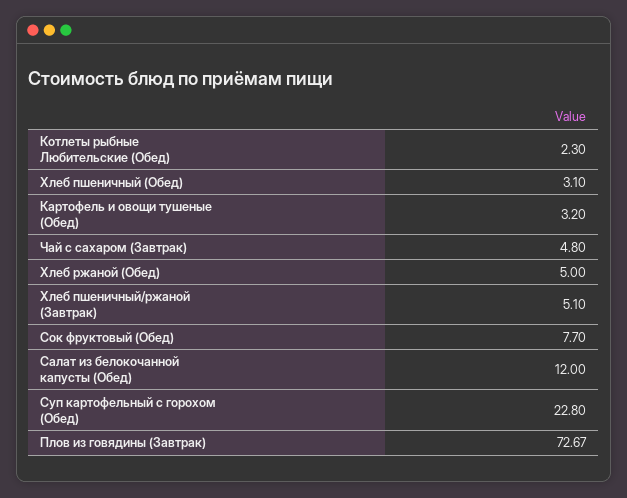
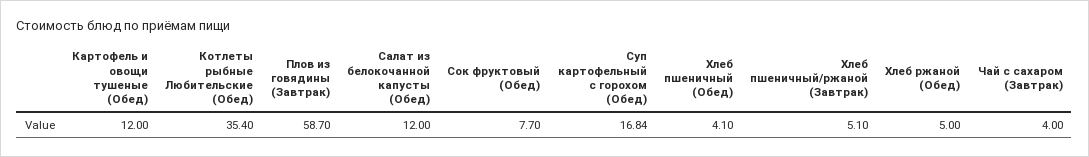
Котлеты рыбные Любительские (Обед): 2.3 -> 35.4
Хлеб пшеничный (Обед): 3.1 -> 4.1
Картофель и овощи тушеные (Обед): 3.2 -> 12
Чай с сахаром (Завтрак): 4.8 -> 4
Суп картофельный с горохом (Обед): 22.8 -> 16.84
Плов из говядины (Завтрак): 72.67 -> 58.7

